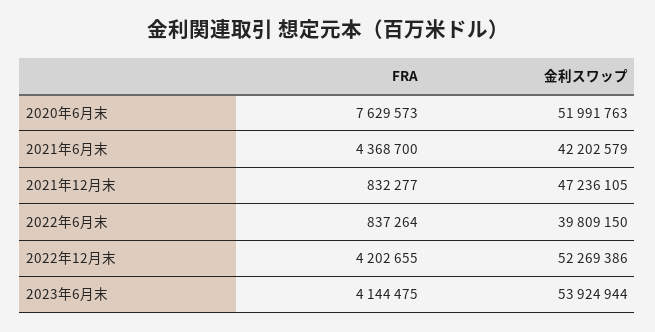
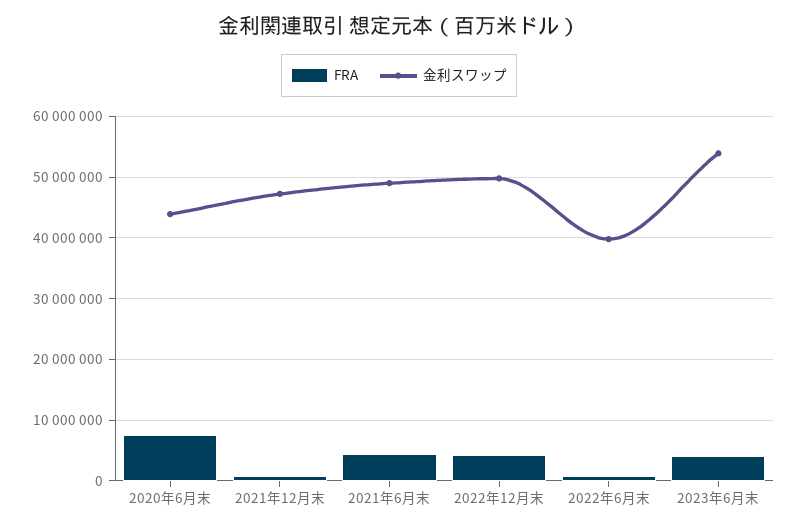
金利スワップ, 2020年6月末: 51991763 -> 44000000
金利スワップ, 2021年6月末: 42202579 -> 49000000
金利スワップ, 2022年12月末: 52269386 -> 50000000

